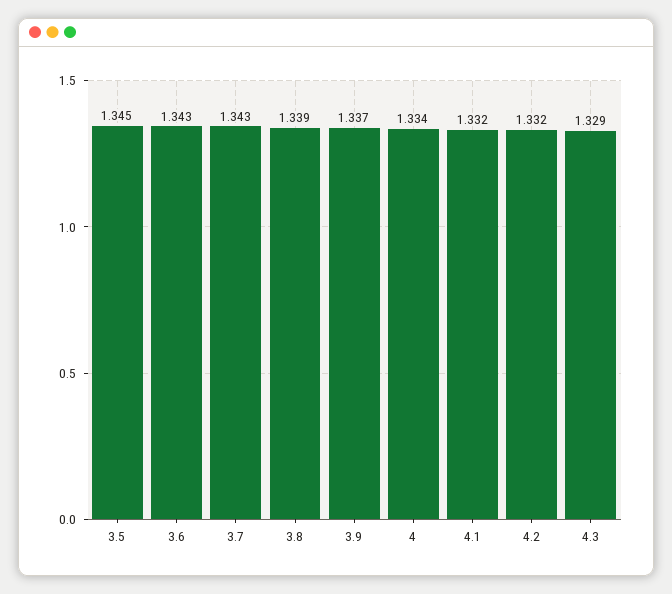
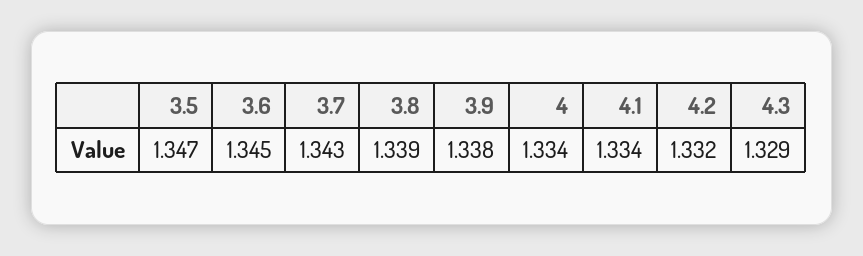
3.5: 1.345 -> 1.347
3.6: 1.343 -> 1.345
3.9: 1.337 -> 1.338
4.1: 1.332 -> 1.334

